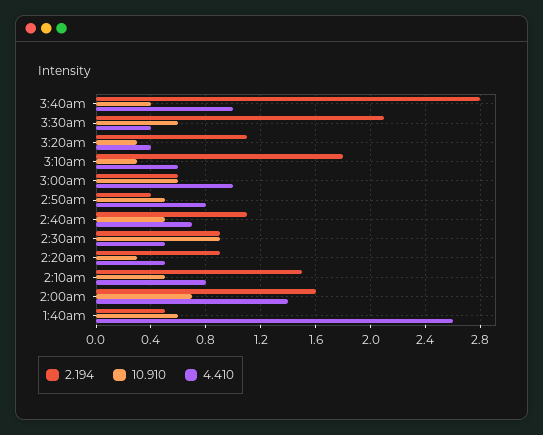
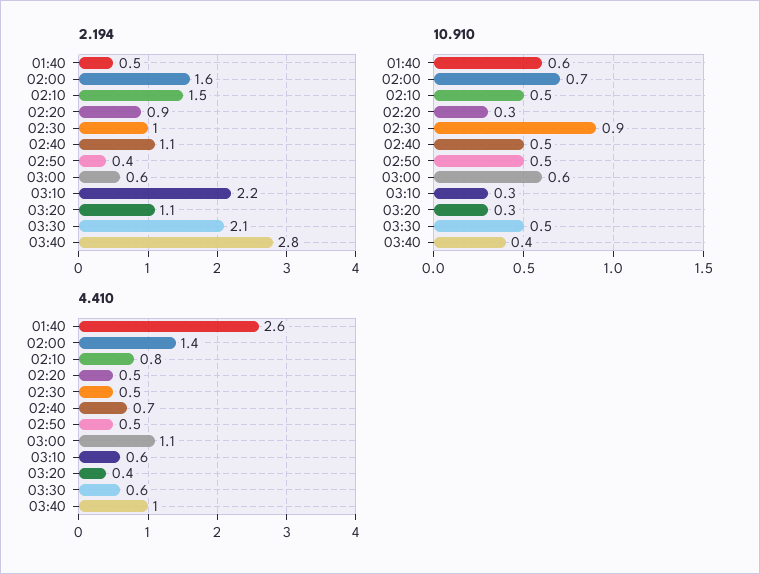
10.910, 3:30am: 0.6 -> 0.5
4.410, 3:30am: 0.4 -> 0.6
2.194, 3:10am: 1.8 -> 2.2
4.410, 3:00am: 1 -> 1.1
4.410, 2:50am: 0.8 -> 0.5
2.194, 2:30am: 0.9 -> 1

